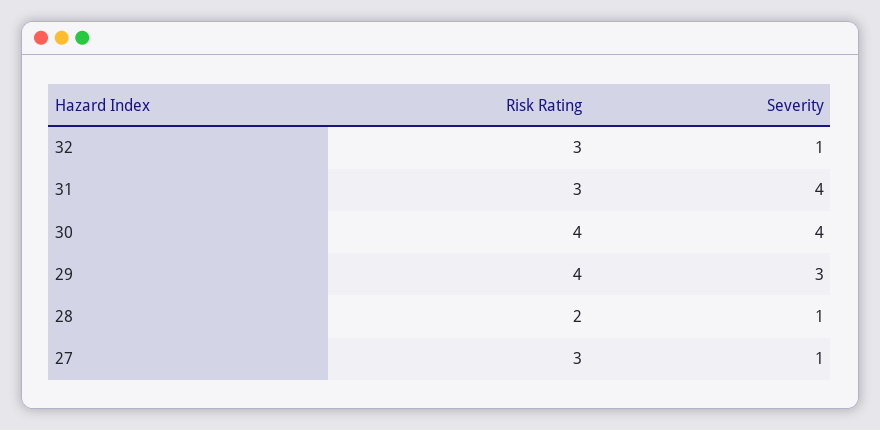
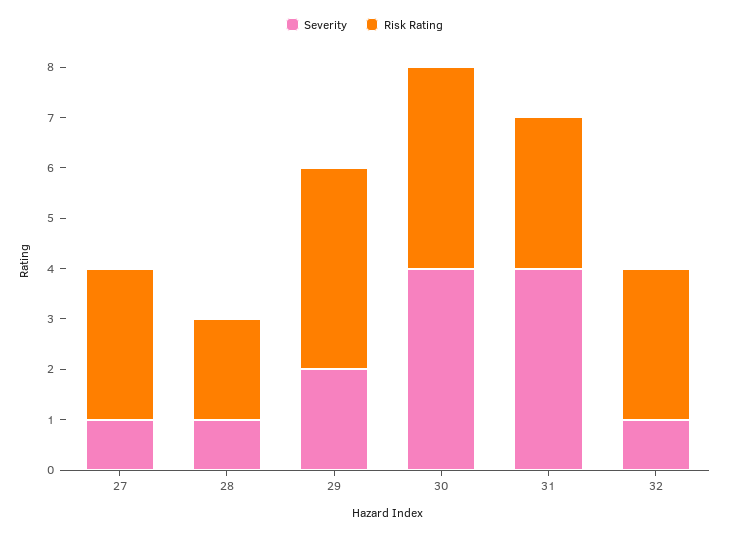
Severity, 29: 3 -> 2

